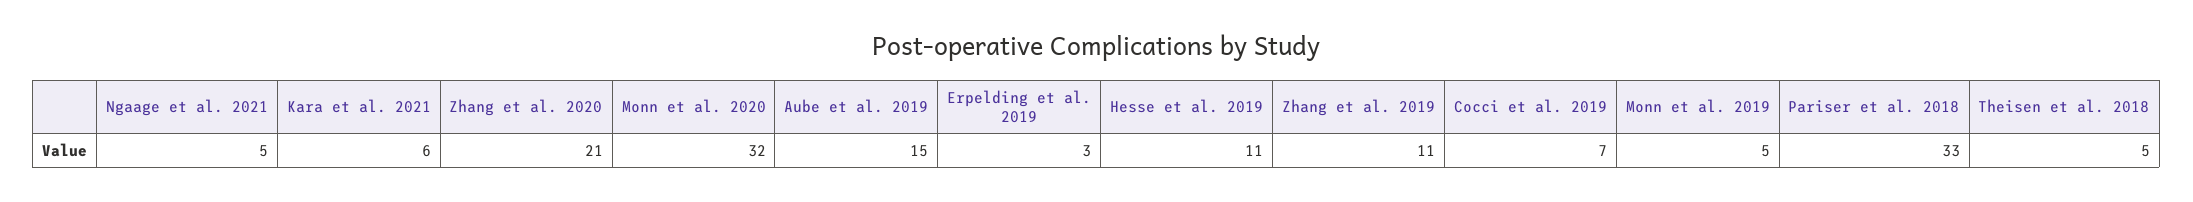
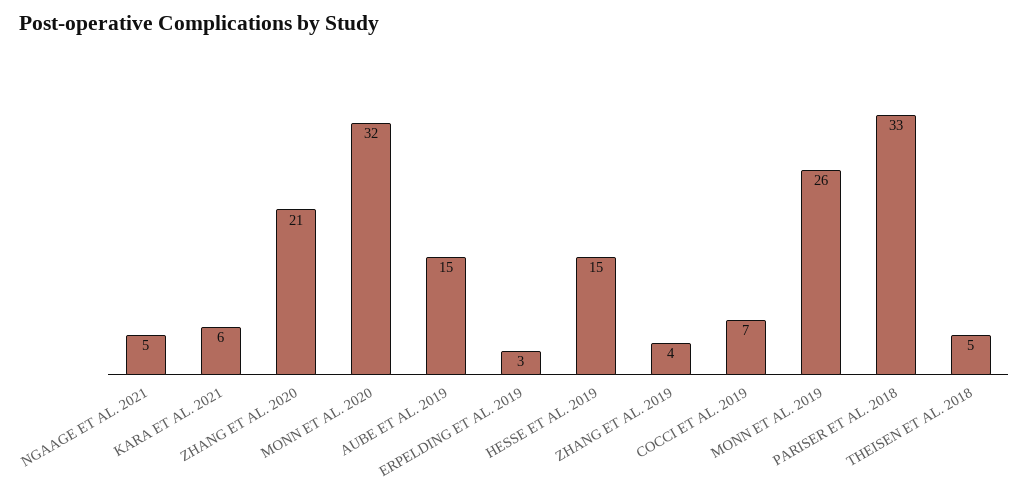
Hesse et al. 2019: 11 -> 15
Zhang et al. 2019: 11 -> 4
Monn et al. 2019: 5 -> 26

